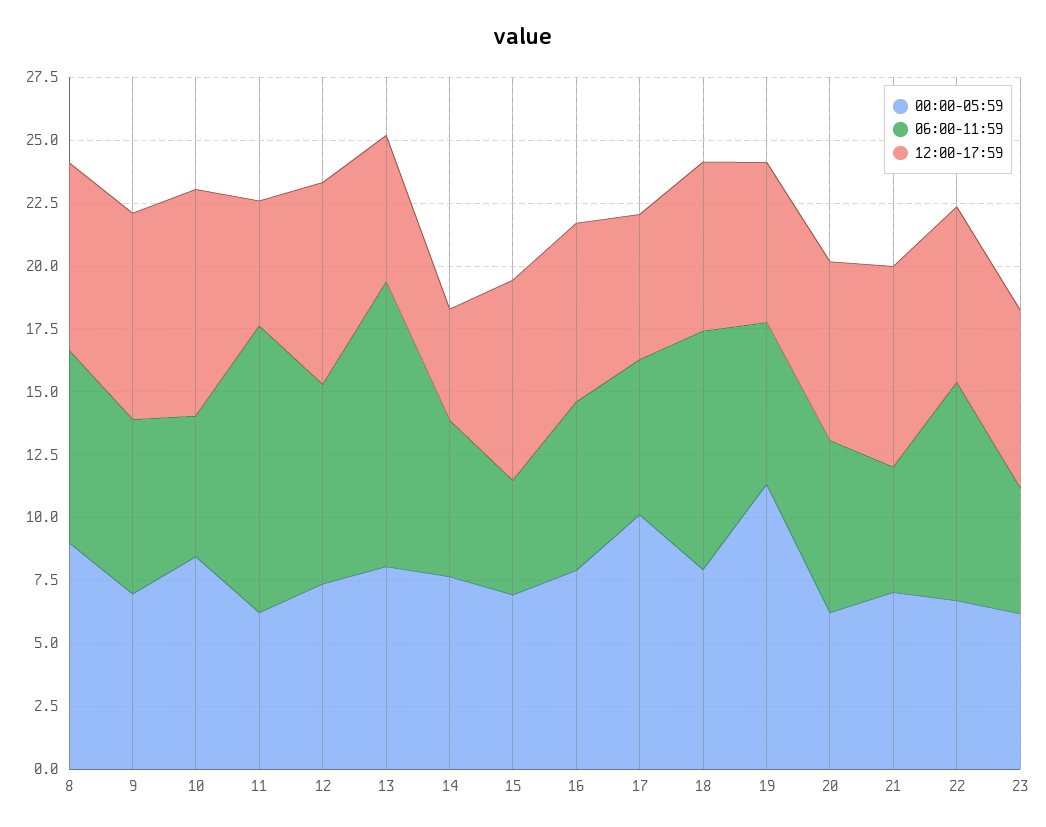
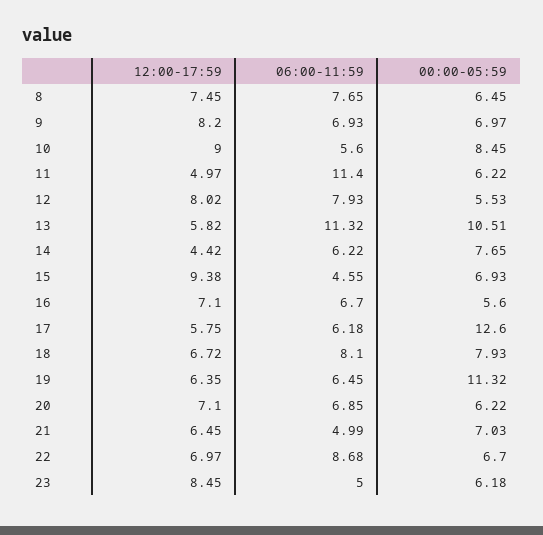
00:00-05:59, 8: 9 -> 6.45
00:00-05:59, 12: 7.5 -> 5.53
00:00-05:59, 13: 8 -> 10.51
12:00-17:59, 15: 8 -> 9.38
00:00-05:59, 16: 8 -> 5.6
00:00-05:59, 17: 10 -> 12.6
06:00-11:59, 18: 9.5 -> 8.1
12:00-17:59, 21: 8 -> 6.45
12:00-17:59, 23: 7 -> 8.45

